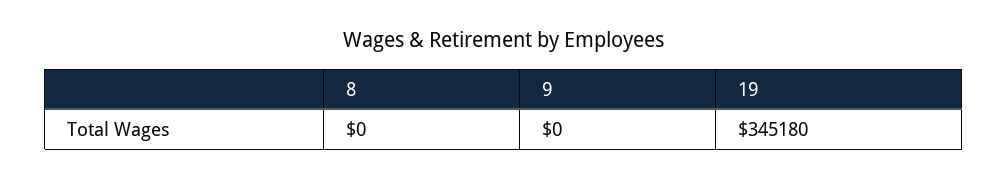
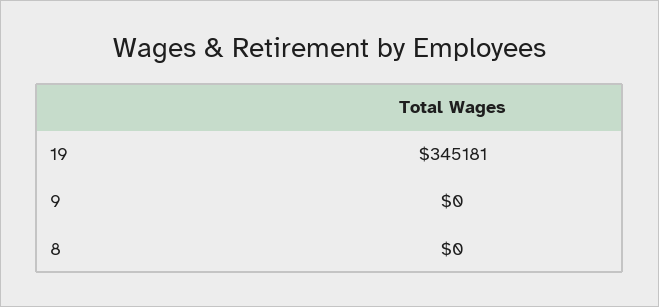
19: 345180 -> 345181

